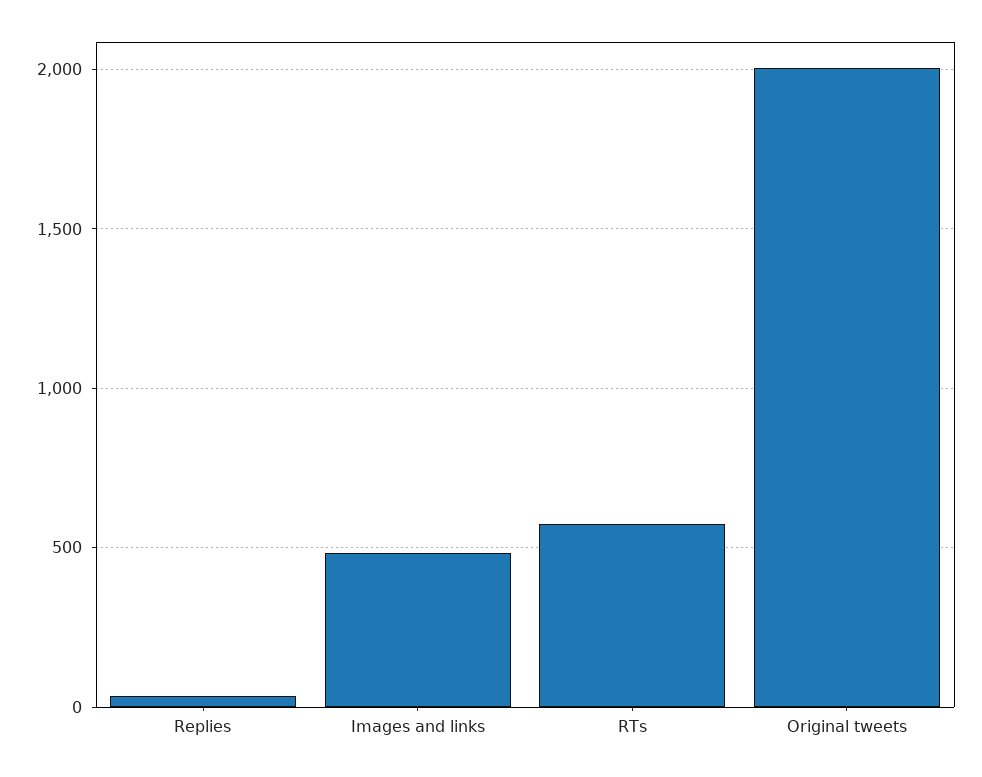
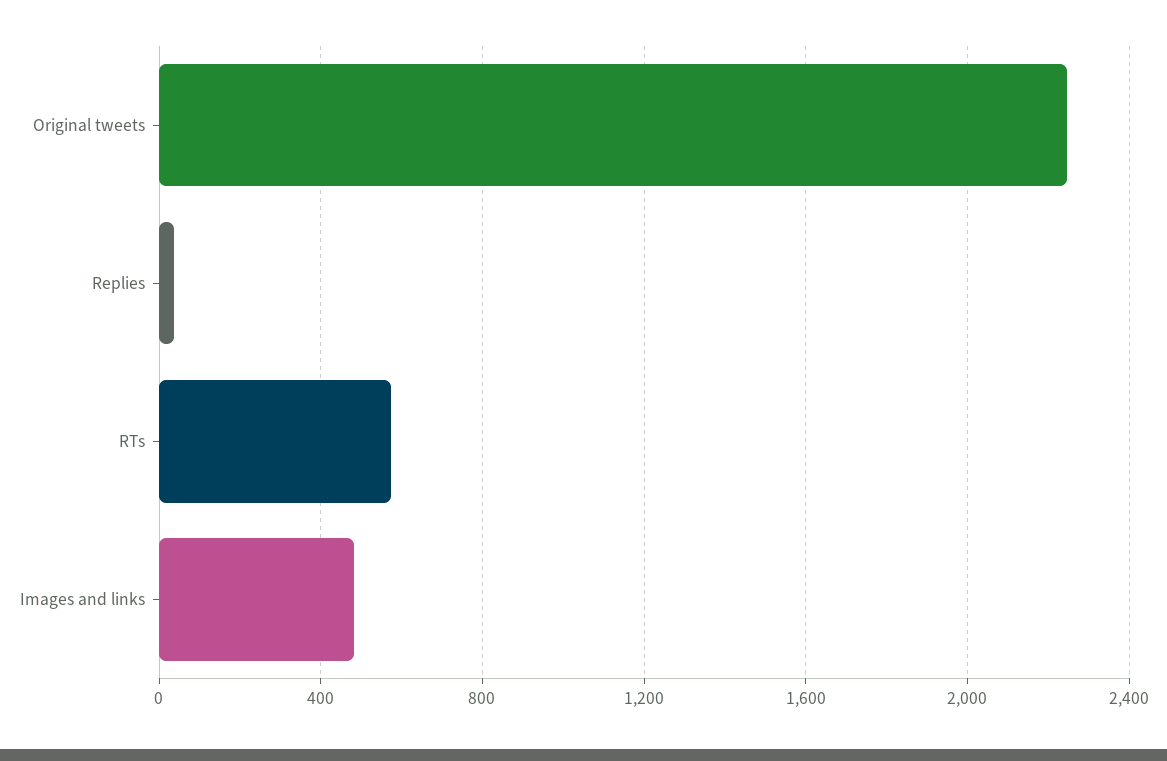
Original tweets: 2000 -> 2250

